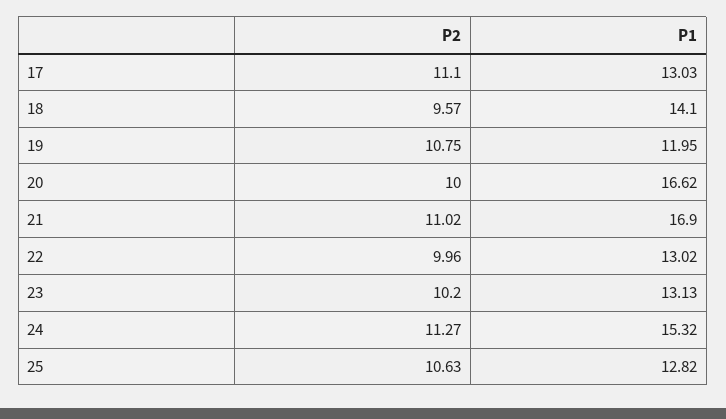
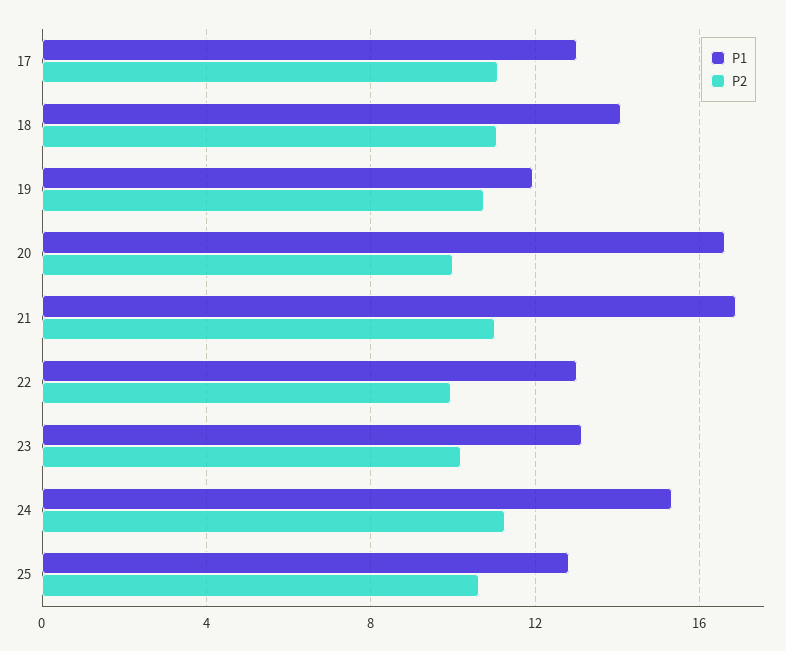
P2, 18: 9.57 -> 11

